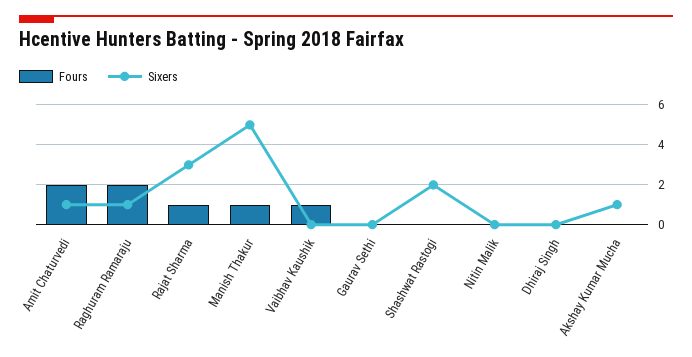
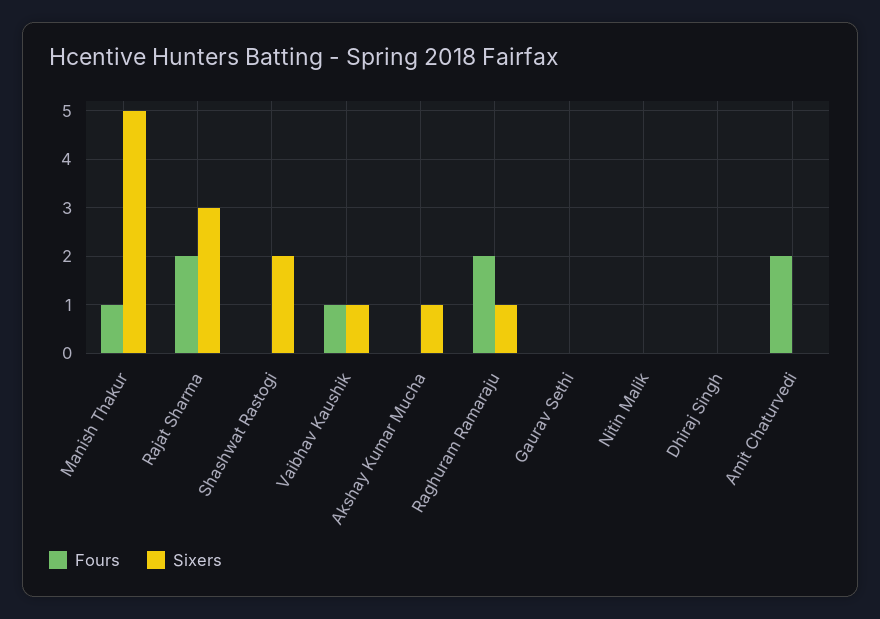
Sixers, Amit Chaturvedi: 1 -> 0
Fours, Rajat Sharma: 1 -> 2
Sixers, Vaibhav Kaushik: 0 -> 1

